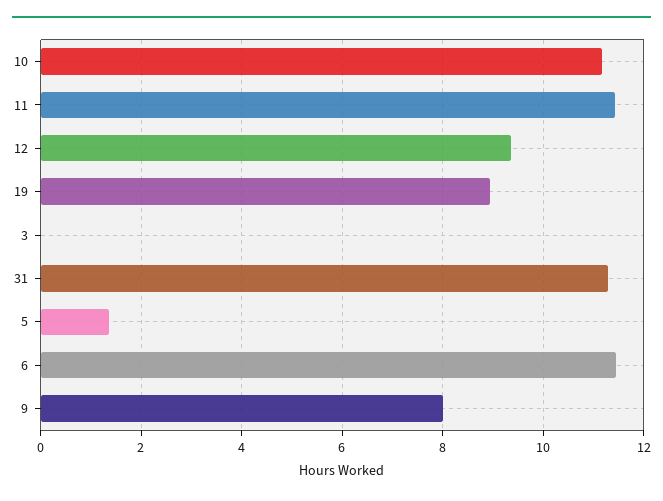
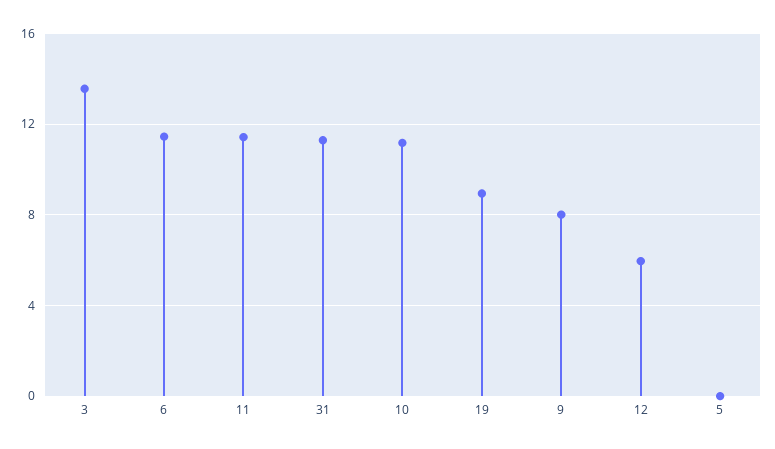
12: 9.4 -> 6
3: 0 -> 13.5
5: 1.4 -> 0

